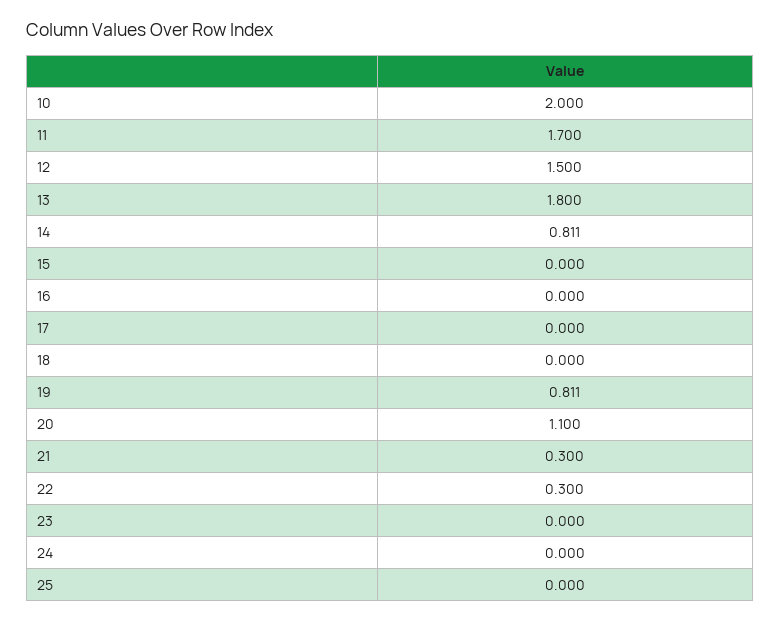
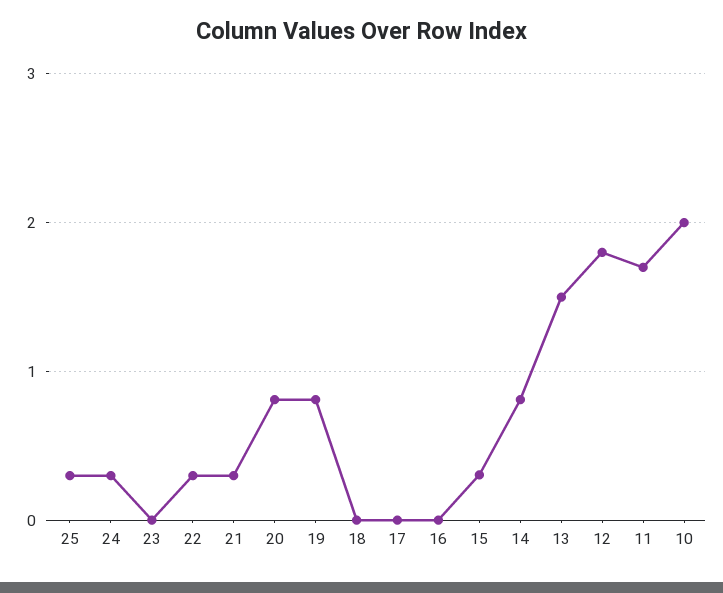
12: 1.5 -> 1.8
13: 1.8 -> 1.5
15: 0 -> 0.3
20: 1.1 -> 0.8
24: 0 -> 0.3
25: 0 -> 0.3

